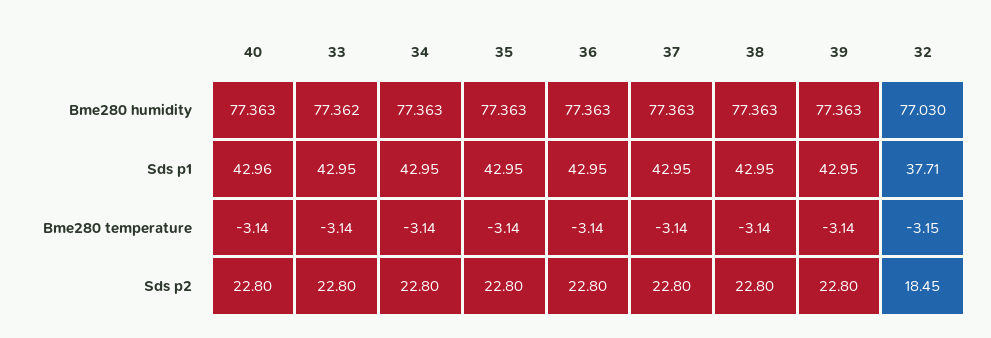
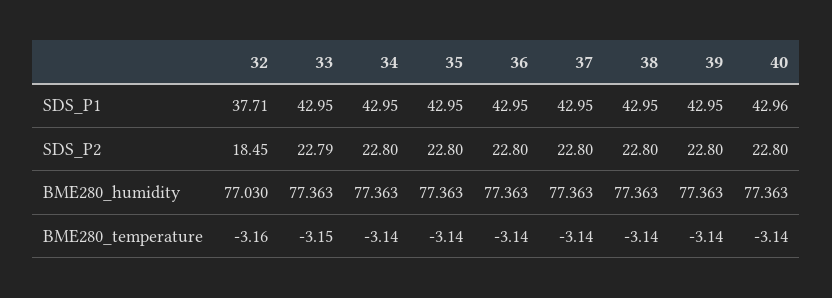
33, Bme280 humidity: 77.362 -> 77.363
33, Bme280 temperature: -3.14 -> -3.15
32, Bme280 temperature: -3.15 -> -3.16
33, Sds p2: 22.8 -> 22.79

